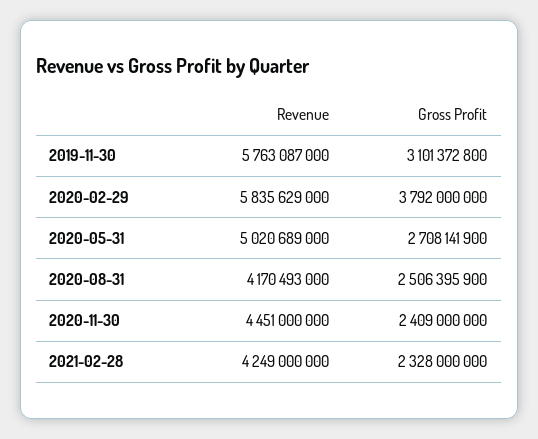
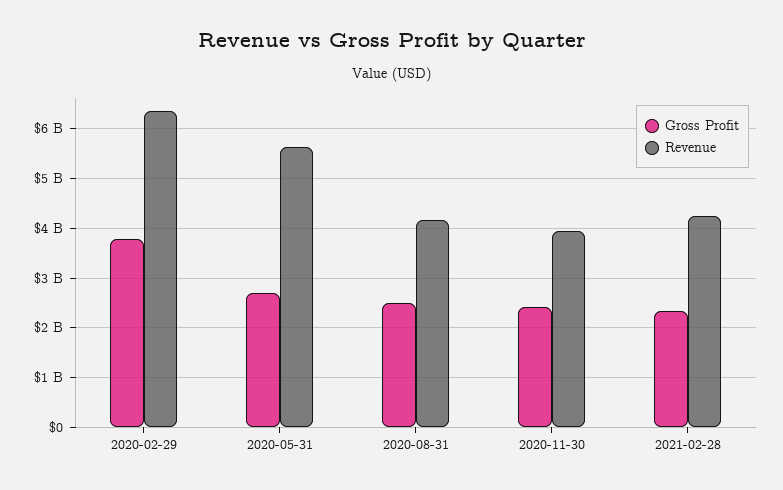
Revenue, 2019-11-30: 5763087000 -> none
Gross Profit, 2019-11-30: 3101372800 -> none
Revenue, 2020-02-29: 5835629000 -> 6400000000
Revenue, 2020-05-31: 5020689000 -> 5600000000
Revenue, 2020-11-30: 4451000000 -> 4000000000

